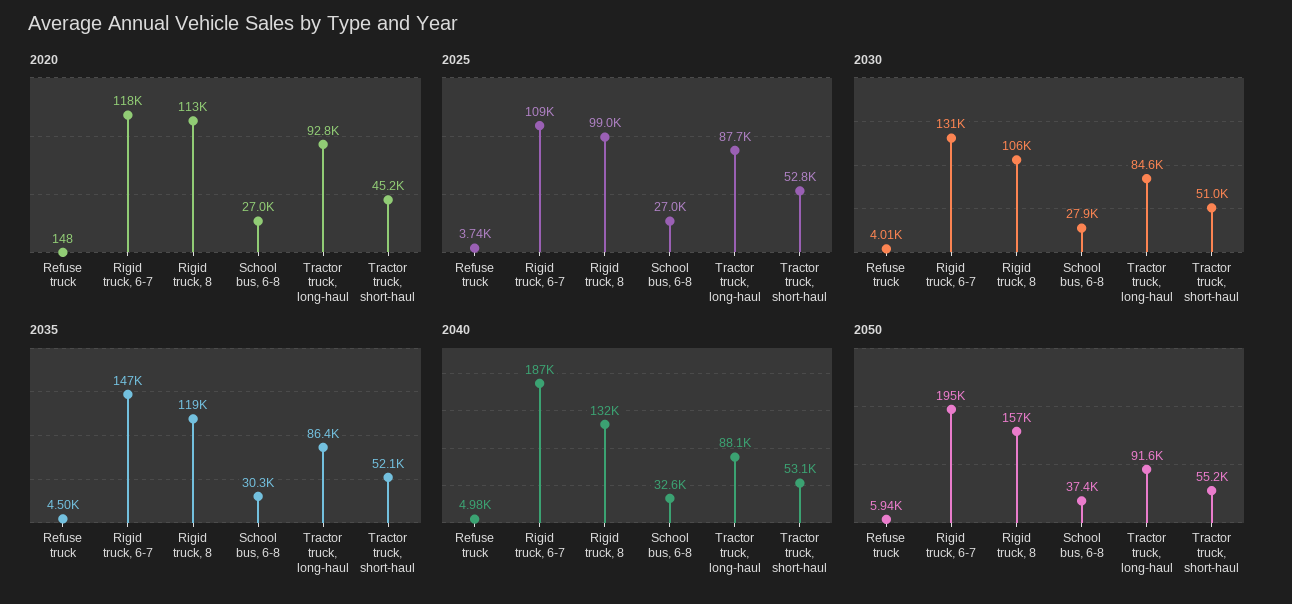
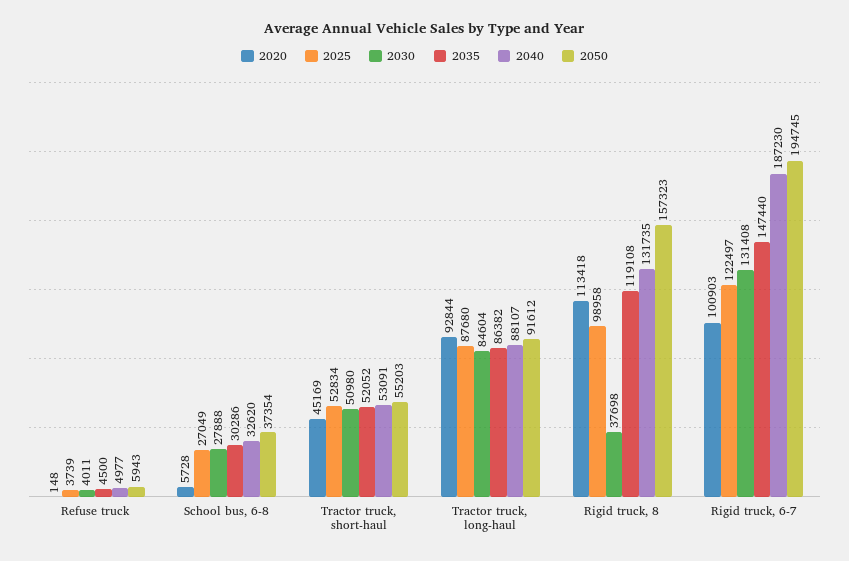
2020, Rigid truck, 6-7: 118000 -> 100903
2020, School bus, 6-8: 27000 -> 5728
2025, Rigid truck, 6-7: 109000 -> 122497
2030, Rigid truck, 8: 106000 -> 37698

